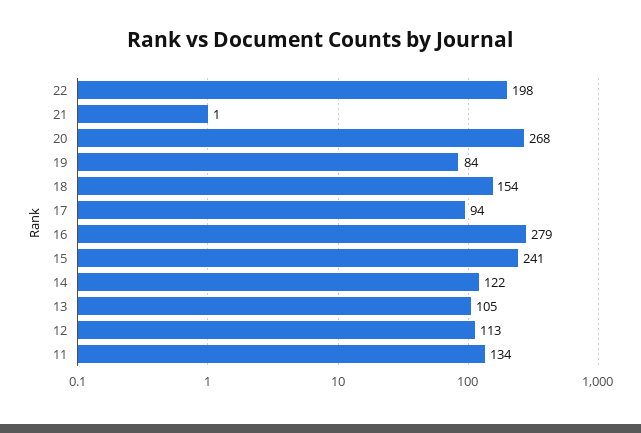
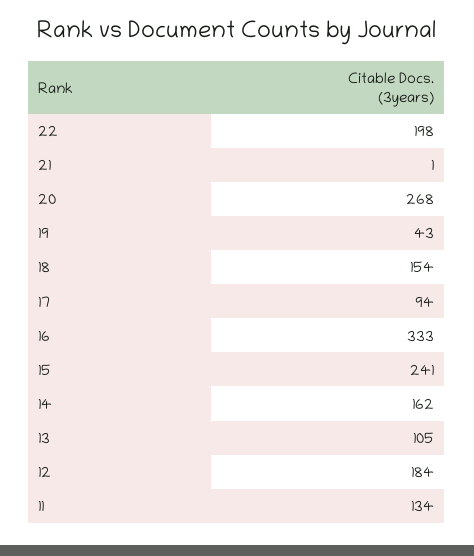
19: 84 -> 43
16: 279 -> 333
14: 122 -> 162
12: 113 -> 184

